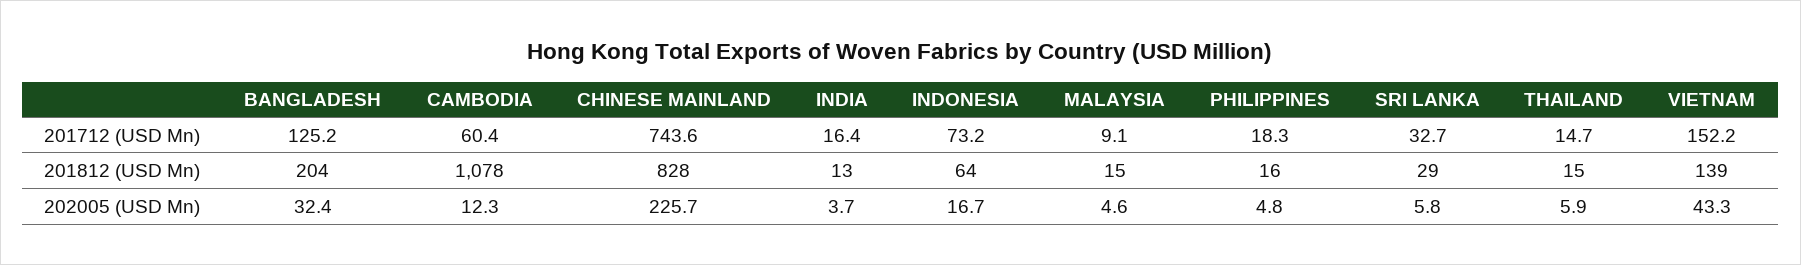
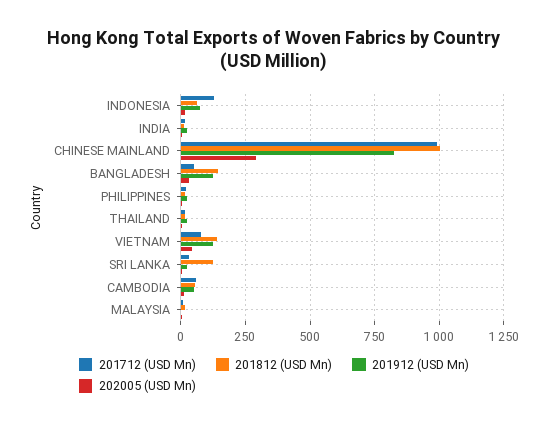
201712 (USD Mn), BANGLADESH: 125.2 -> 50
201712 (USD Mn), CHINESE MAINLAND: 743.6 -> 1000
201712 (USD Mn), INDONESIA: 73.2 -> 125
201712 (USD Mn), VIETNAM: 152.2 -> 75
201812 (USD Mn), BANGLADESH: 204 -> 150
201812 (USD Mn), CAMBODIA: 1078 -> 50
201812 (USD Mn), CHINESE MAINLAND: 828 -> 1000
201812 (USD Mn), SRI LANKA: 29 -> 125
202005 (USD Mn), CHINESE MAINLAND: 225.7 -> 300
201912 (USD Mn), INDONESIA: none -> 75
201912 (USD Mn), INDIA: none -> 25
201912 (USD Mn), CHINESE MAINLAND: none -> 825
201912 (USD Mn), BANGLADESH: none -> 125
201912 (USD Mn), PHILIPPINES: none -> 25
201912 (USD Mn), THAILAND: none -> 25
201912 (USD Mn), VIETNAM: none -> 125
201912 (USD Mn), SRI LANKA: none -> 25
201912 (USD Mn), CAMBODIA: none -> 50
201912 (USD Mn), MALAYSIA: none -> 0

